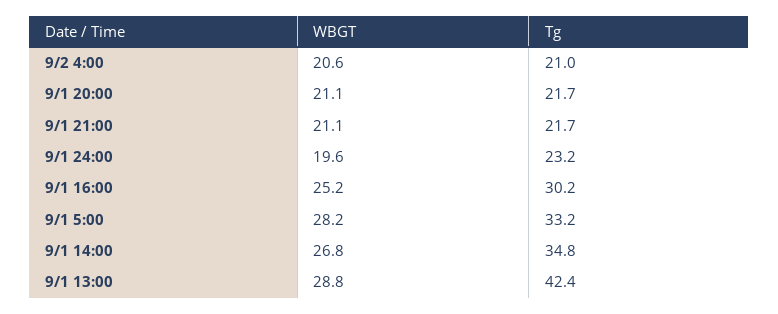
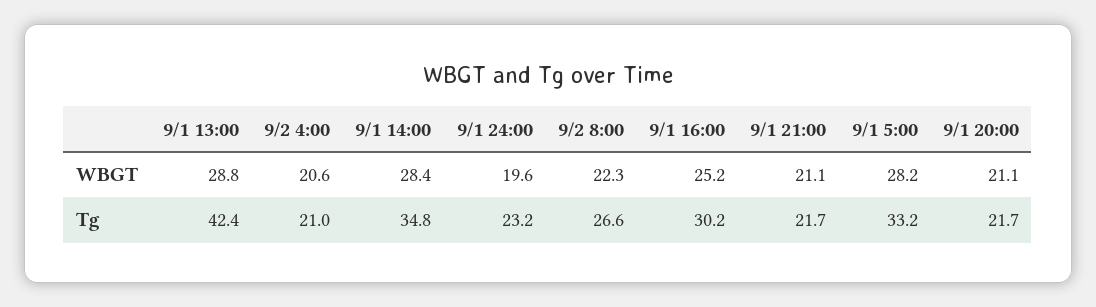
WBGT, 9/1 14:00: 26.8 -> 28.4
WBGT, 9/2 8:00: none -> 22.3
Tg, 9/2 8:00: none -> 26.6

